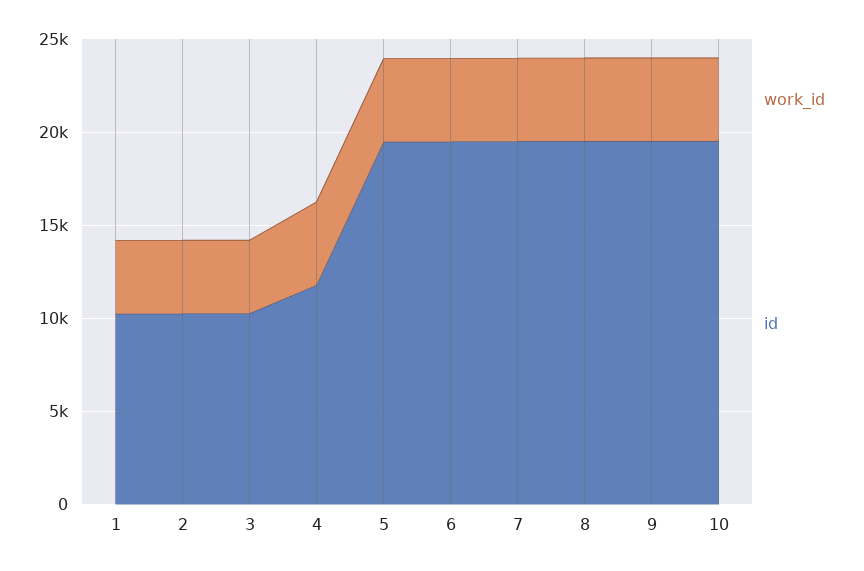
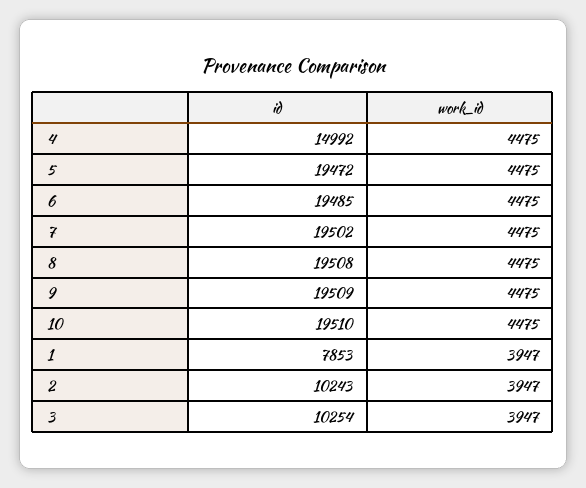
id, 1: 10000 -> 7853
id, 4: 12000 -> 14992

